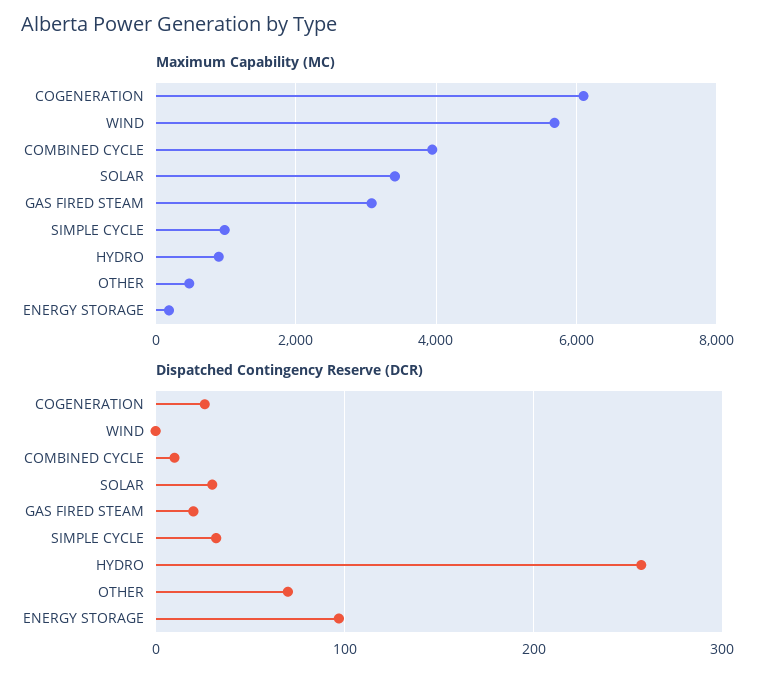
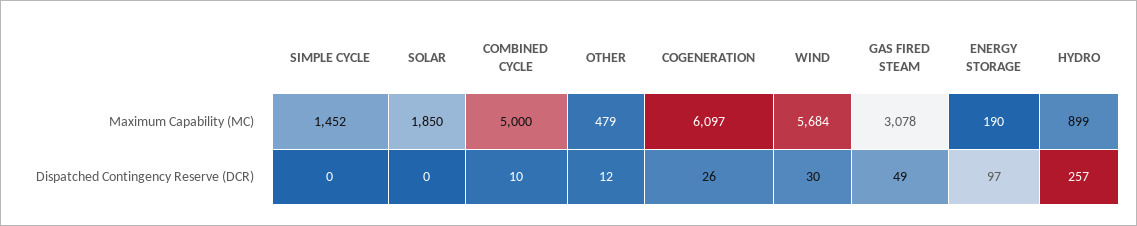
Maximum Capability (MC), COMBINED CYCLE: 4000 -> 5000
Maximum Capability (MC), SOLAR: 3400 -> 1850
Maximum Capability (MC), SIMPLE CYCLE: 1000 -> 1452
Dispatched Contingency Reserve (DCR), WIND: 0 -> 30
Dispatched Contingency Reserve (DCR), SOLAR: 30 -> 0
Dispatched Contingency Reserve (DCR), GAS FIRED STEAM: 20 -> 49
Dispatched Contingency Reserve (DCR), SIMPLE CYCLE: 30 -> 0
Dispatched Contingency Reserve (DCR), OTHER: 70 -> 12

